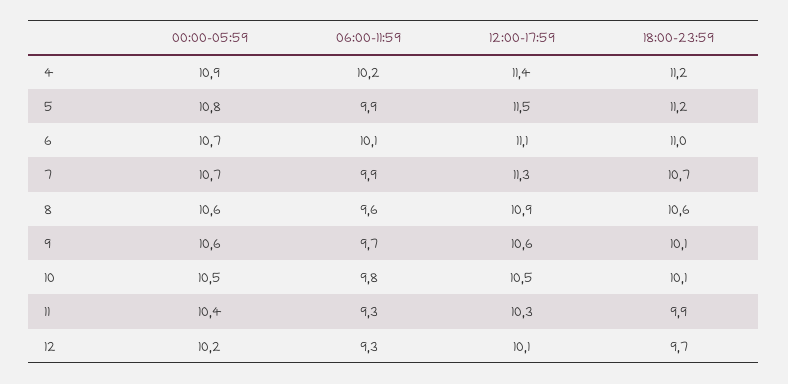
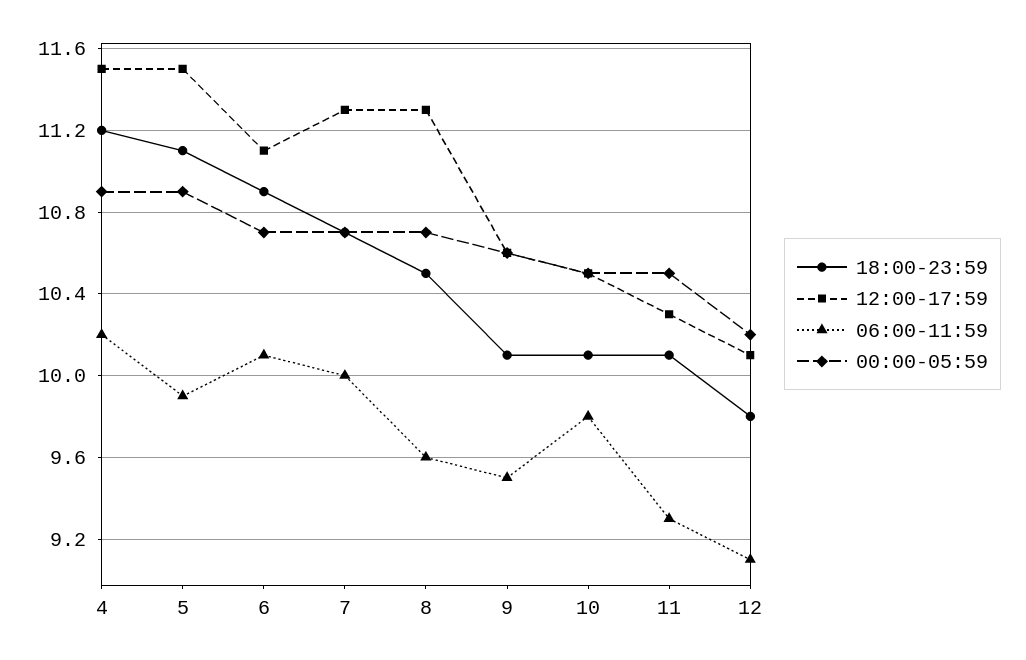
12:00-17:59, 4: 11.4 -> 11.5
00:00-05:59, 5: 10.8 -> 10.9
18:00-23:59, 5: 11.2 -> 11.1
18:00-23:59, 6: 11 -> 10.9
06:00-11:59, 7: 9.9 -> 10
00:00-05:59, 8: 10.6 -> 10.7
12:00-17:59, 8: 10.9 -> 11.3
18:00-23:59, 8: 10.6 -> 10.5
06:00-11:59, 9: 9.7 -> 9.5
00:00-05:59, 11: 10.4 -> 10.5
18:00-23:59, 11: 9.9 -> 10.1
06:00-11:59, 12: 9.3 -> 9.1
18:00-23:59, 12: 9.7 -> 9.8

